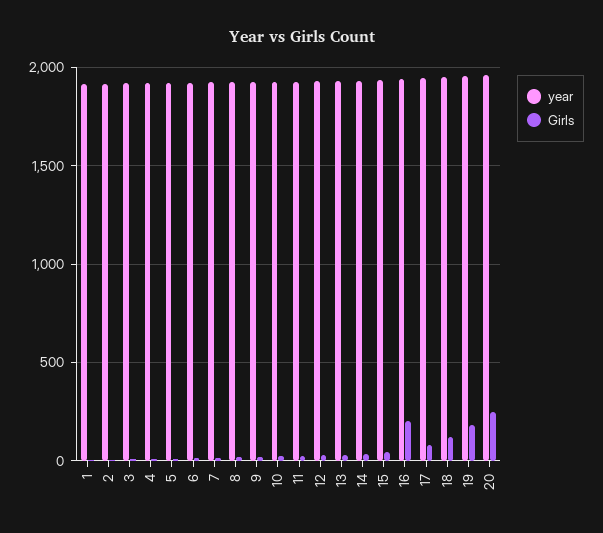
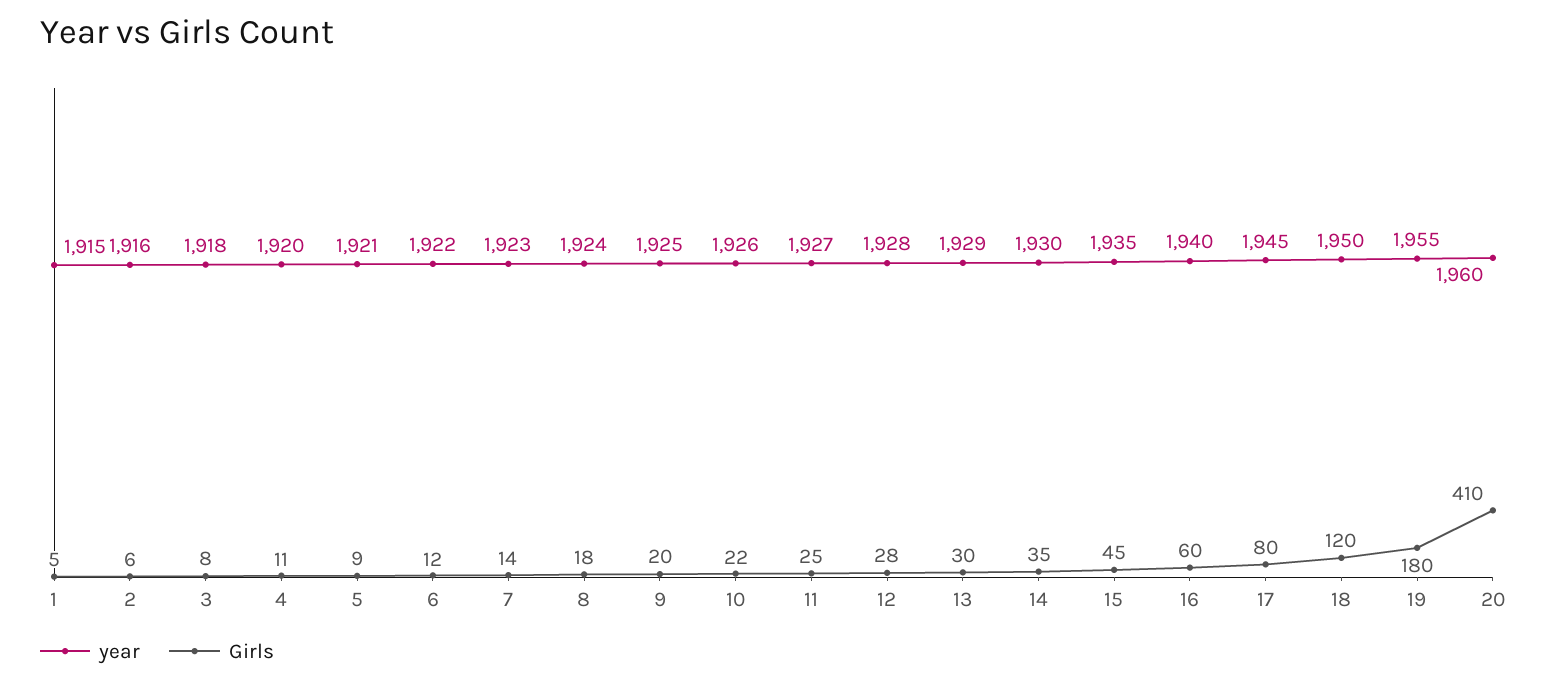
Girls, 16: 200 -> 60
Girls, 20: 250 -> 410

